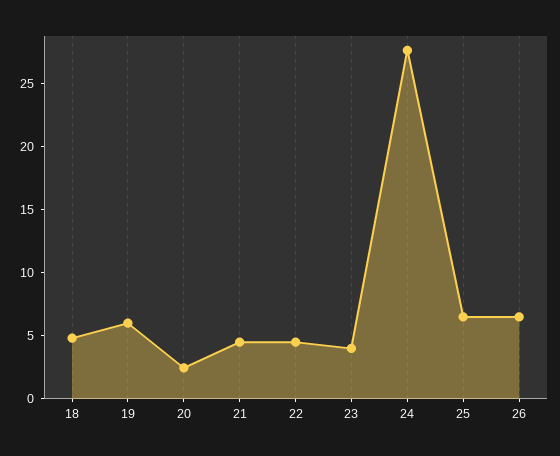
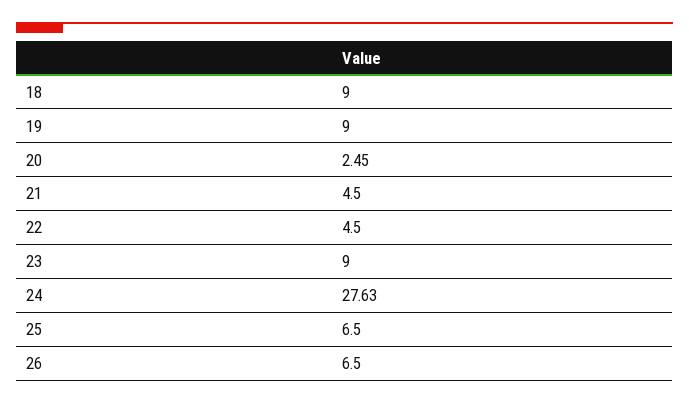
18: 5 -> 9
19: 6 -> 9
23: 4 -> 9

